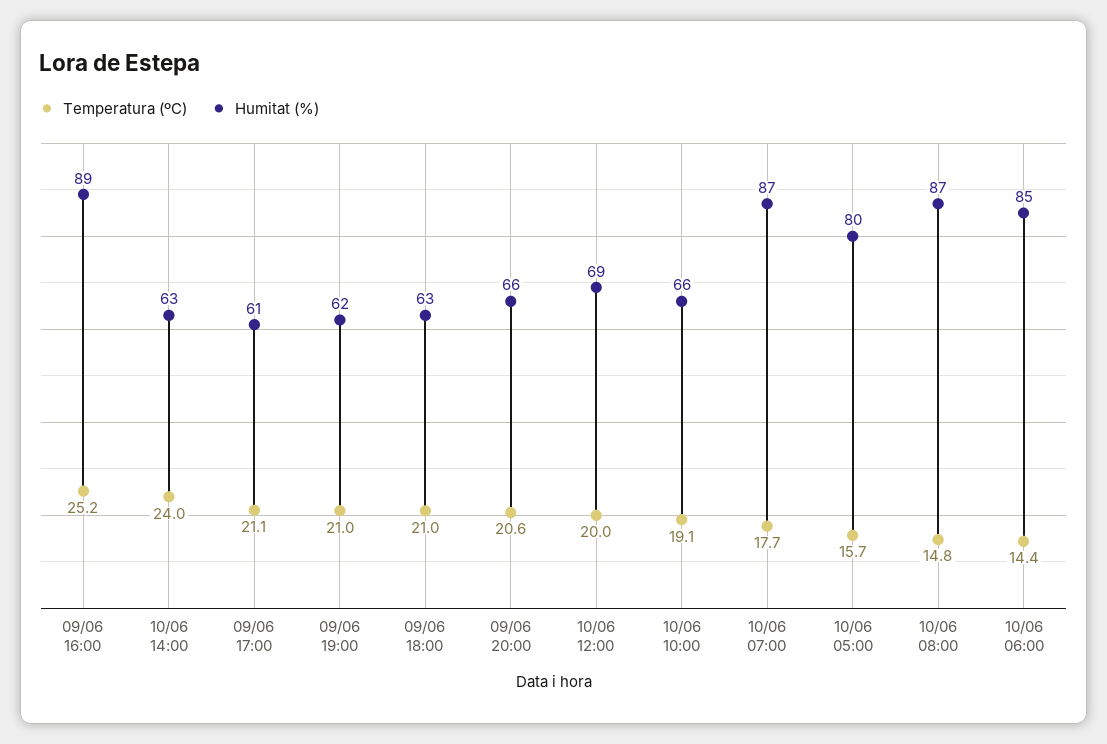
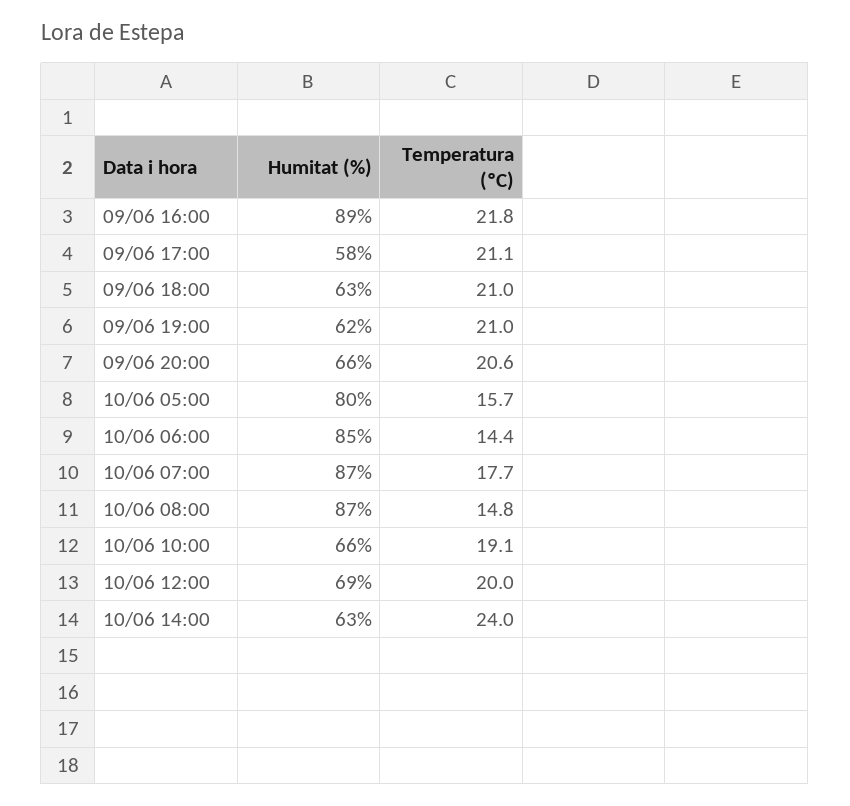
Temperatura (ºC), 09/06 16:00: 25.2 -> 21.8
Humitat (%), 09/06 17:00: 61 -> 58

